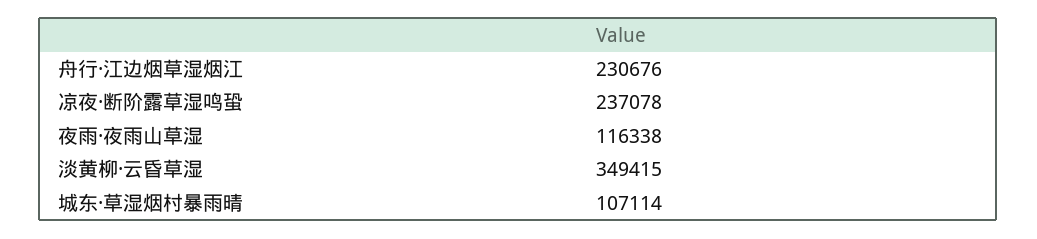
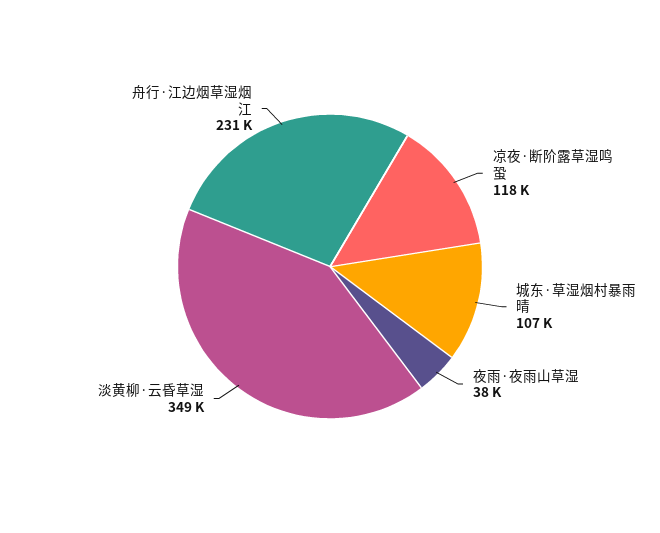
凉夜·断阶露草湿鸣蛩: 237078 -> 118000
夜雨·夜雨山草湿: 116338 -> 38000

